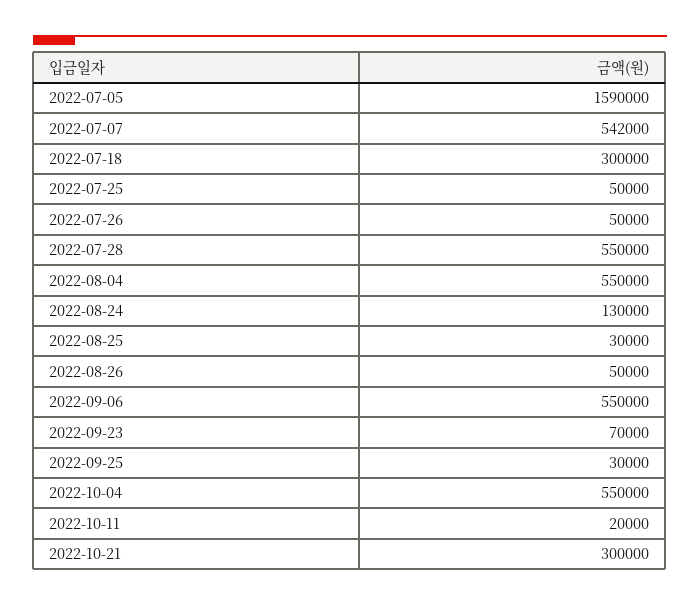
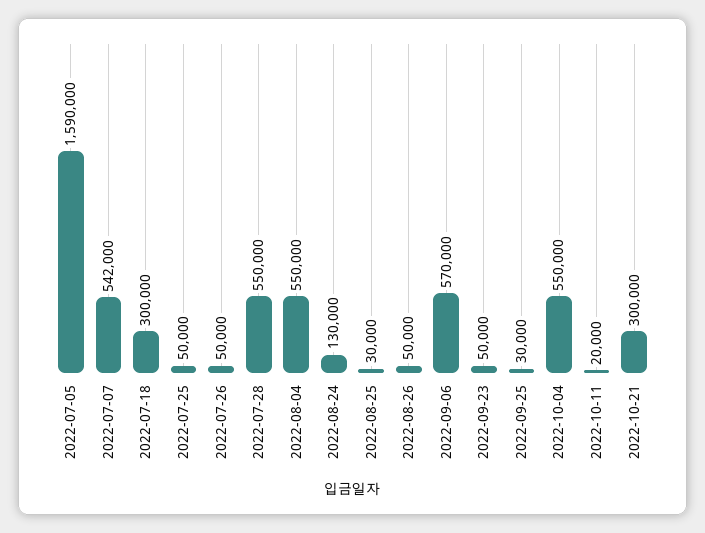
2022-09-06: 550000 -> 570000
2022-09-23: 70000 -> 50000

